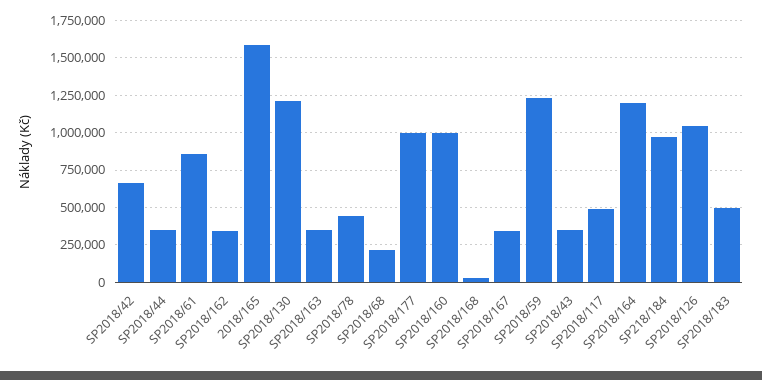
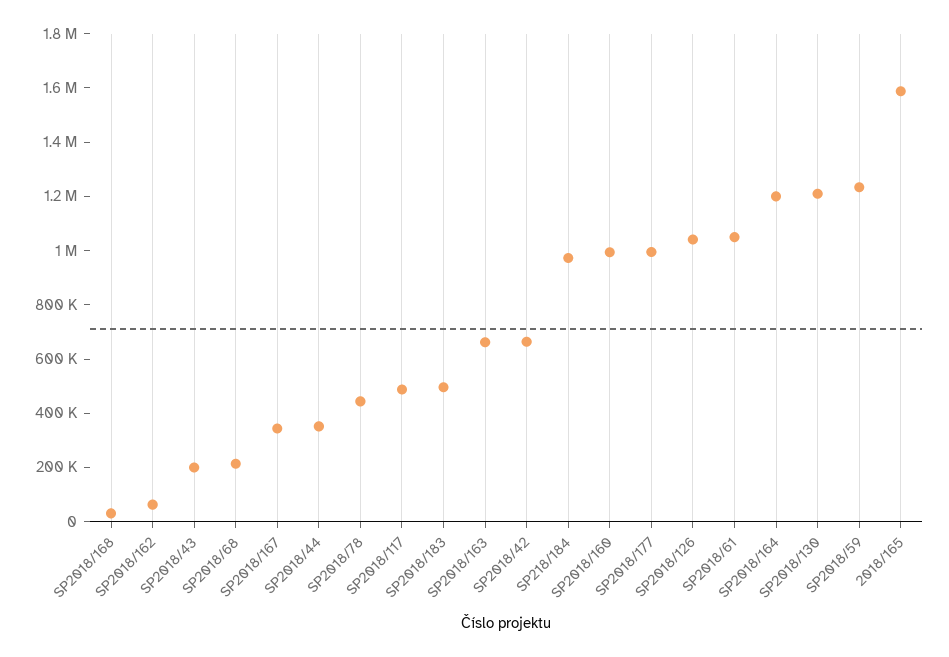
SP2018/61: 850000 -> 1050000
SP2018/162: 350000 -> 50000
SP2018/163: 350000 -> 650000
SP2018/43: 350000 -> 200000

